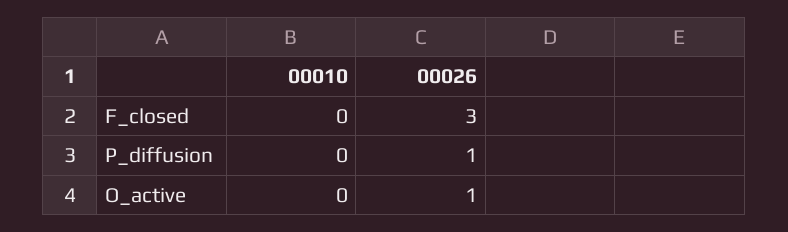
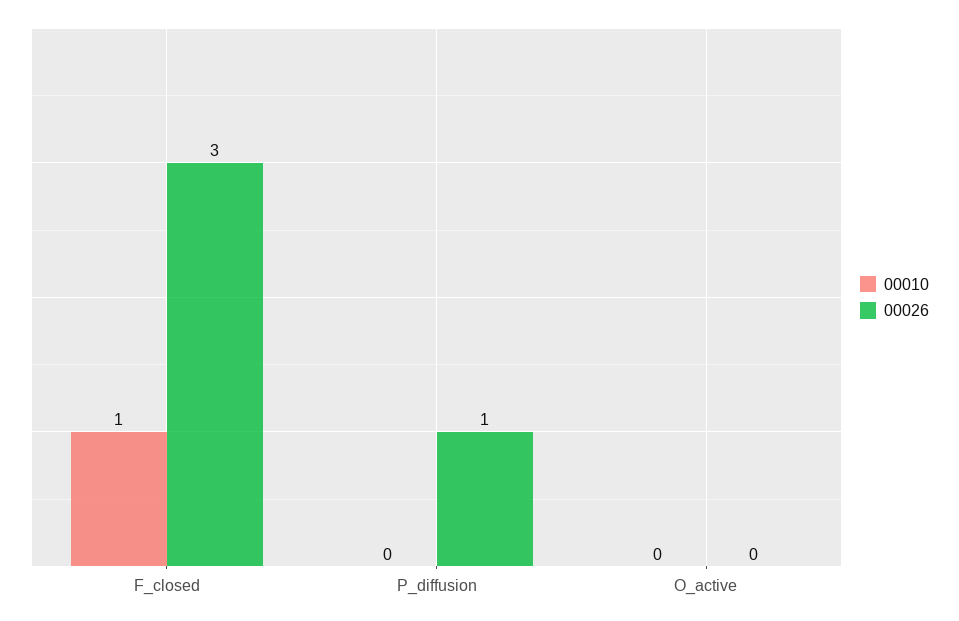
00010, F_closed: 0 -> 1
00026, O_active: 1 -> 0

